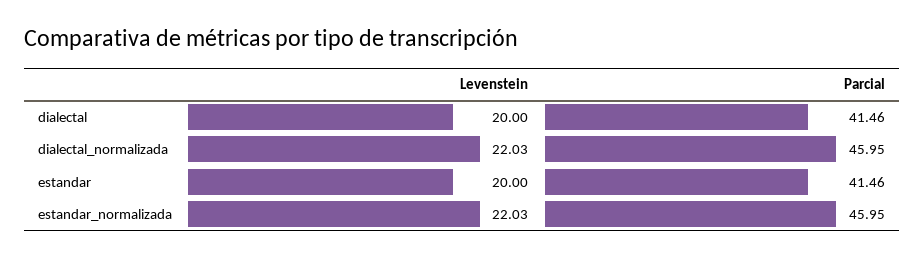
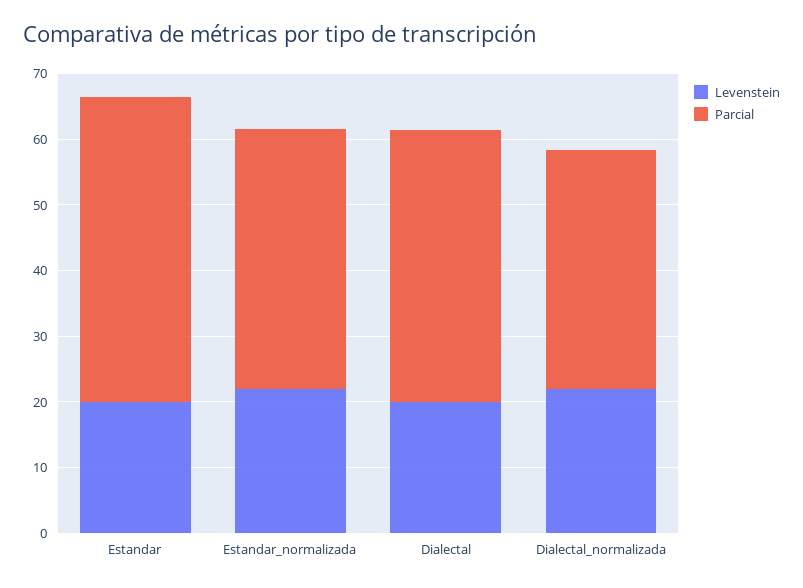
Parcial, dialectal_normalizada: 45.95 -> 36
Parcial, estandar: 41.46 -> 46
Parcial, estandar_normalizada: 45.95 -> 40

